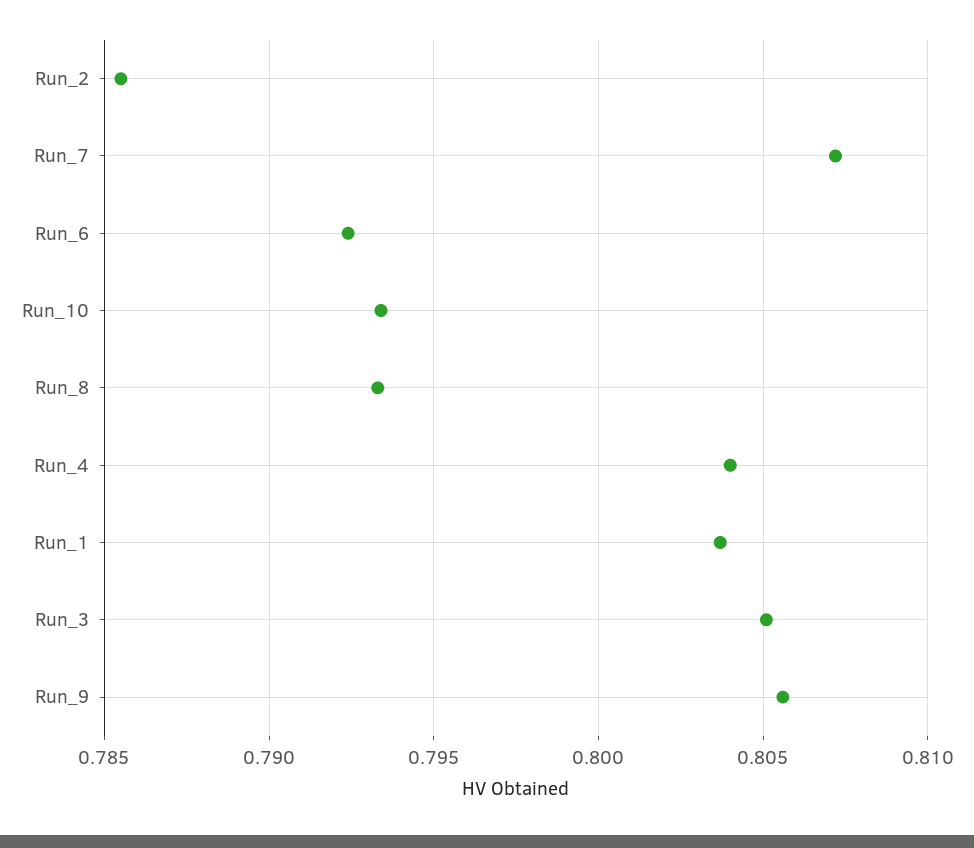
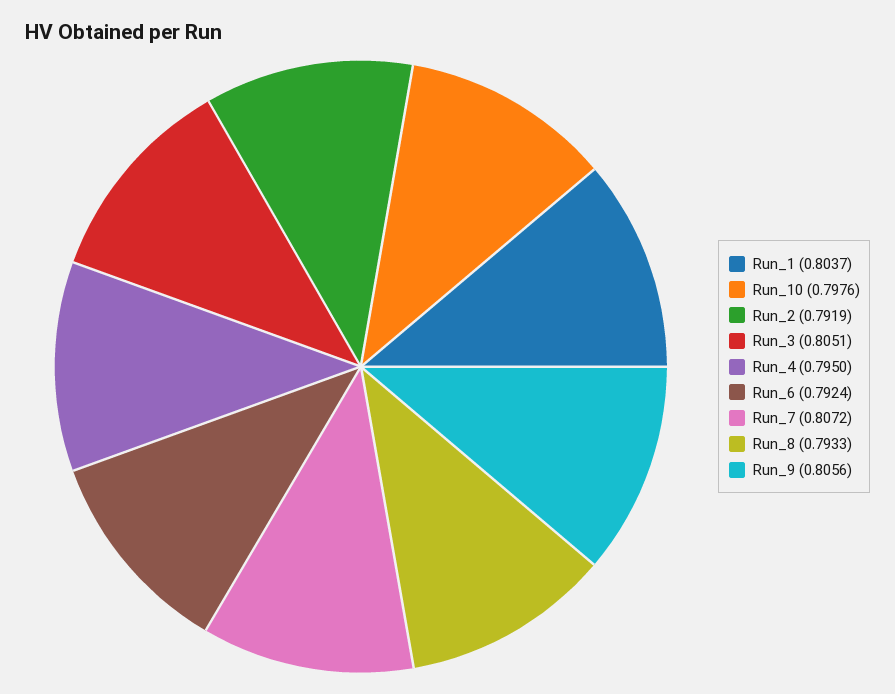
Run_2: 0.7855 -> 0.7919
Run_10: 0.7935 -> 0.7976
Run_4: 0.804 -> 0.795

